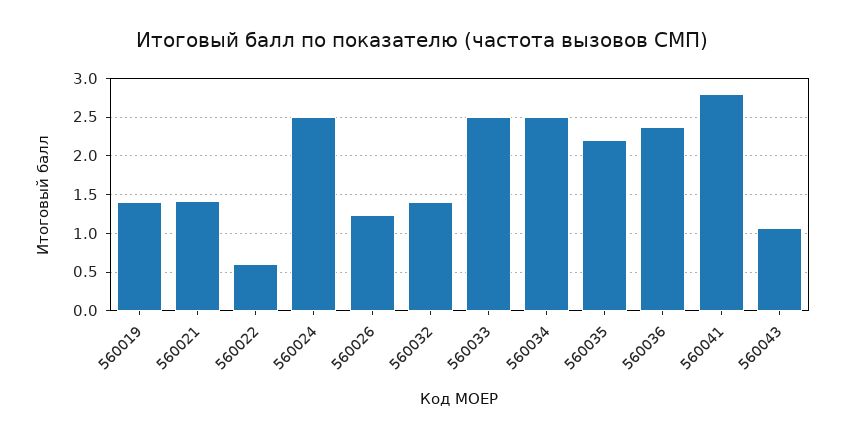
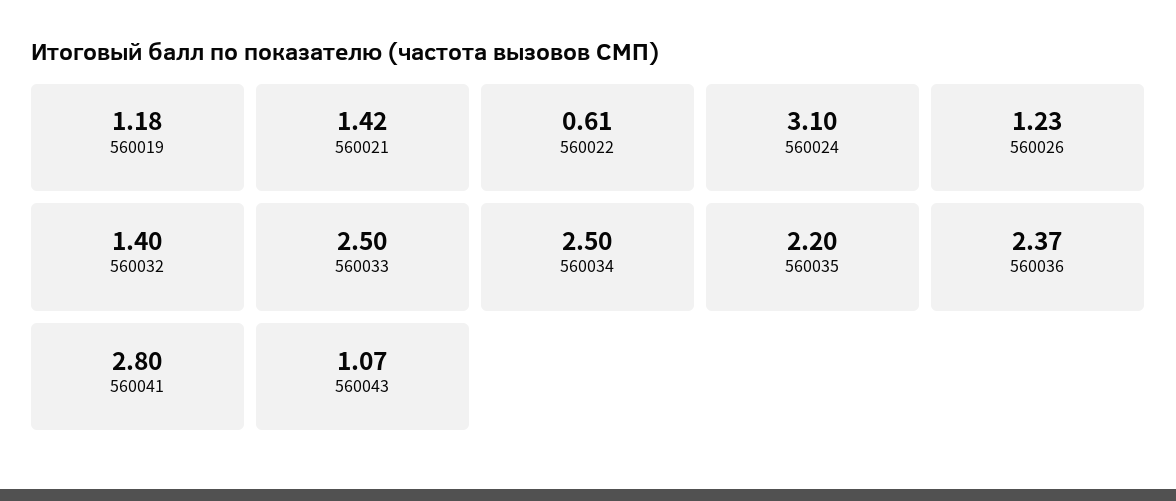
560019: 1.4 -> 1.18
560024: 2.5 -> 3.1

